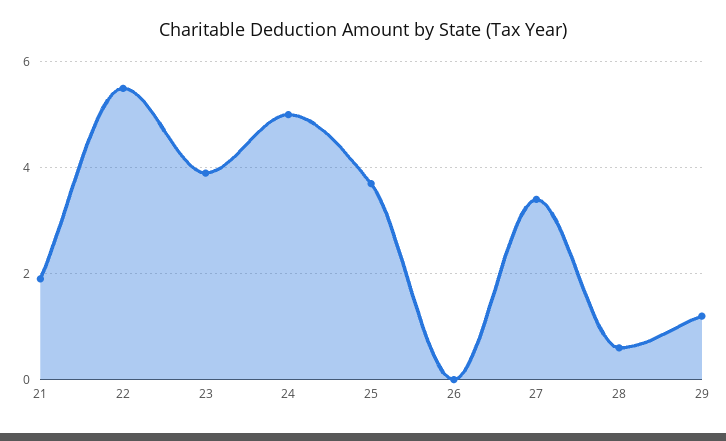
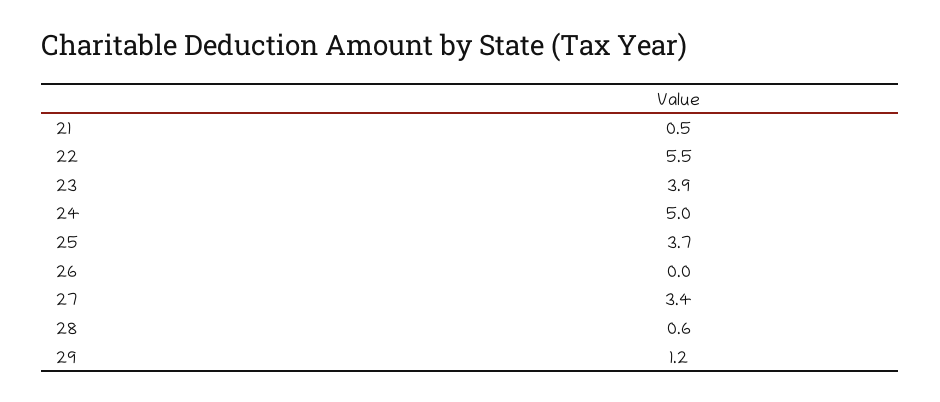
21: 2 -> 0.5

